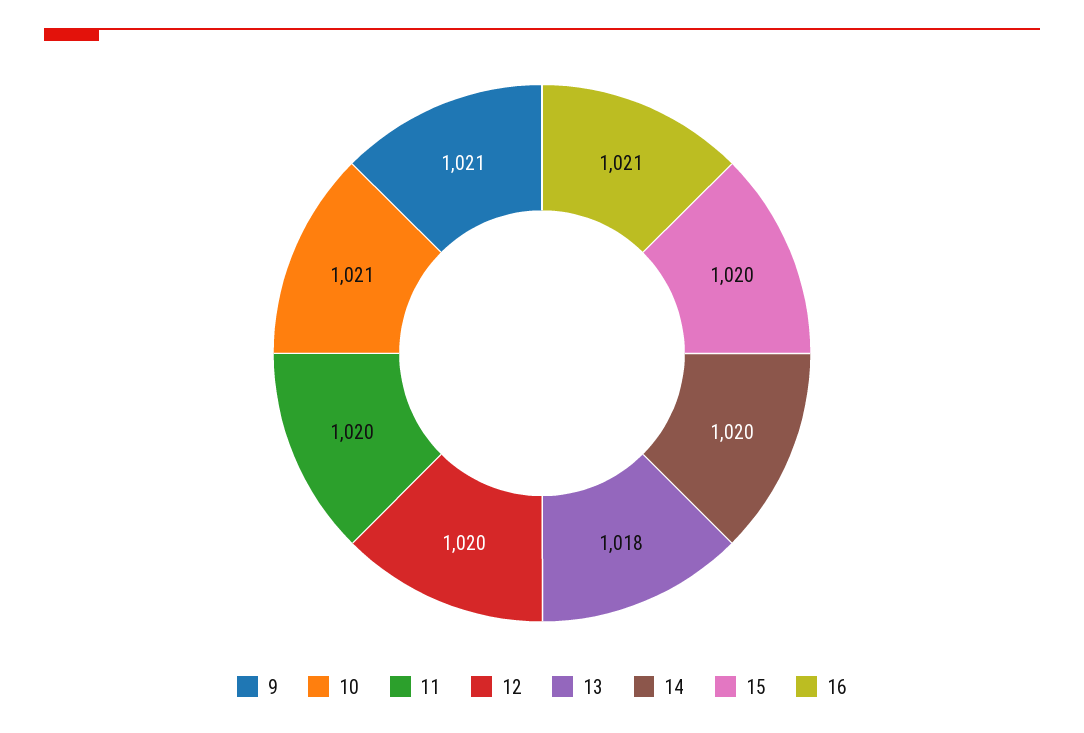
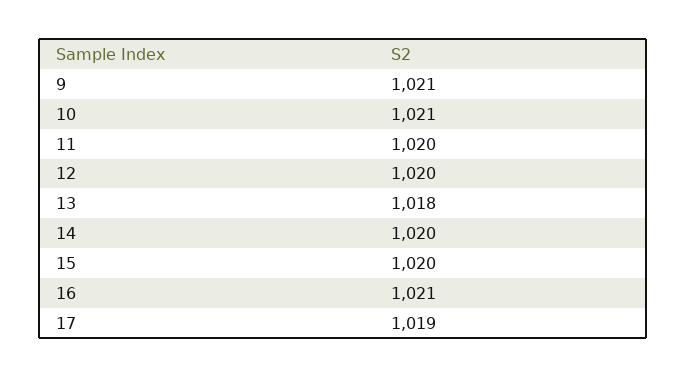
17: none -> 1019

